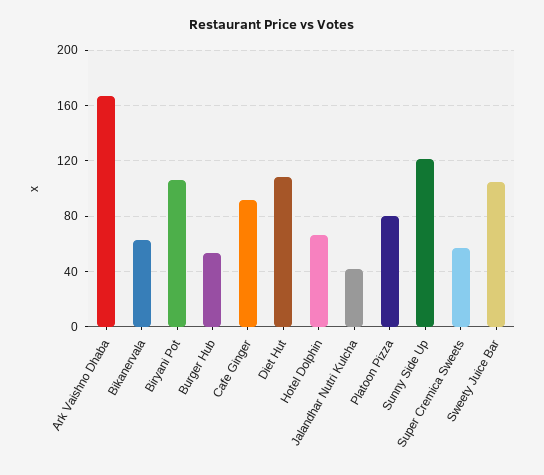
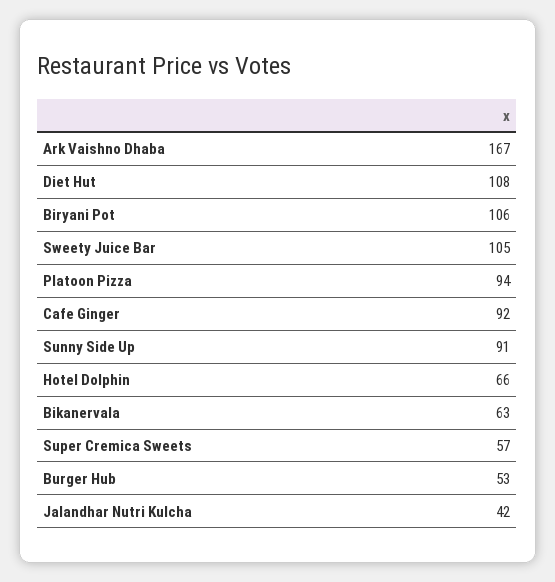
Platoon Pizza: 80 -> 94
Sunny Side Up: 120 -> 91

